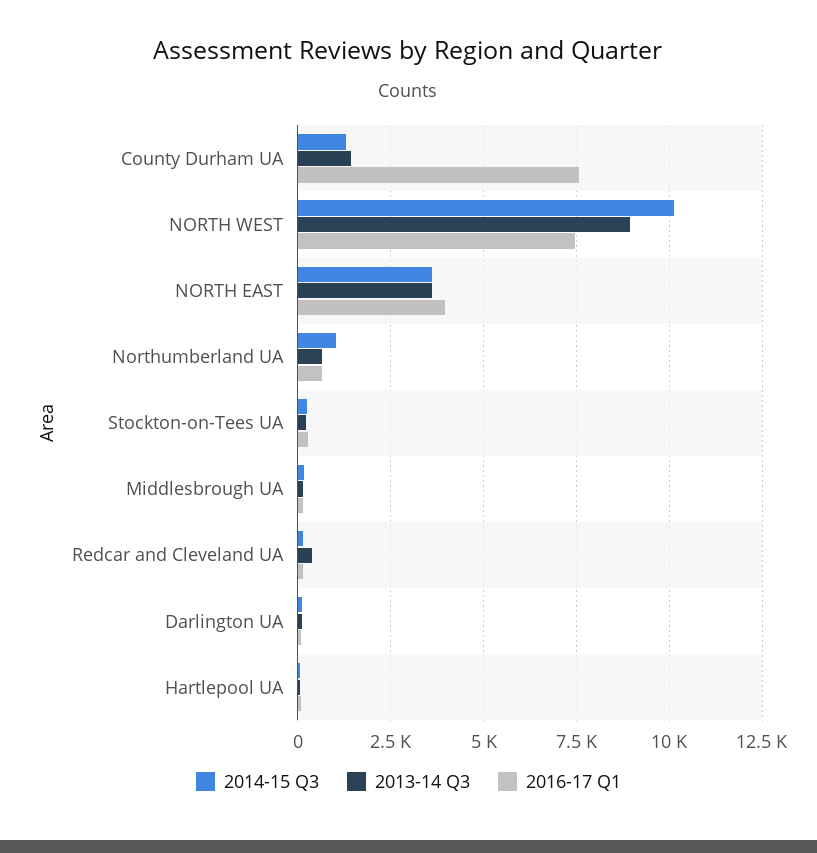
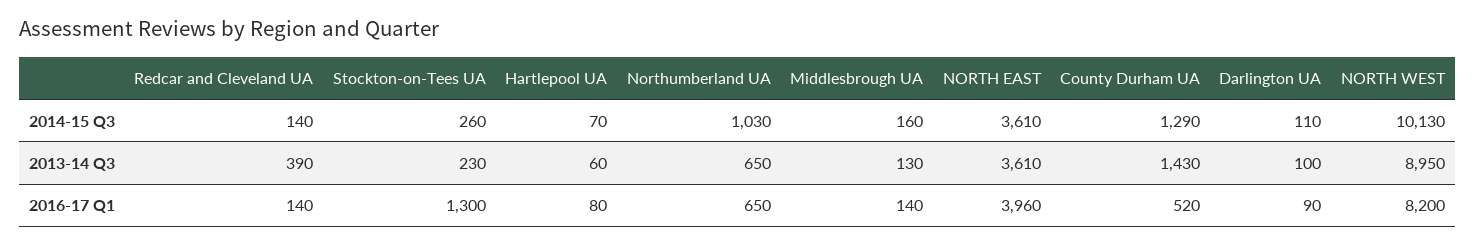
2016-17 Q1, County Durham UA: 7500 -> 520
2016-17 Q1, NORTH WEST: 7500 -> 8200
2016-17 Q1, Stockton-on-Tees UA: 250 -> 1300

